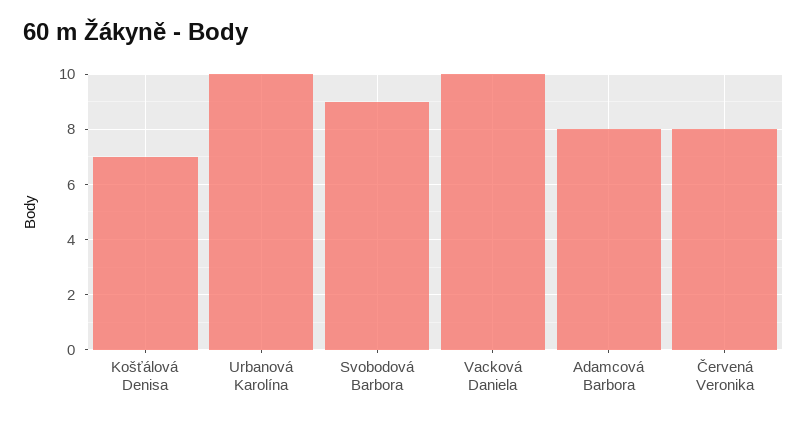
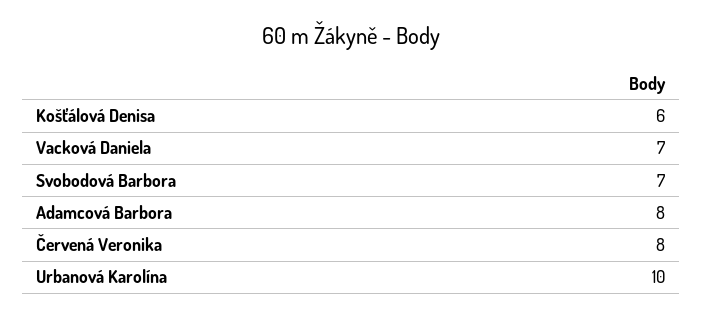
Košťálová Denisa: 7 -> 6
Svobodová Barbora: 9 -> 7
Vacková Daniela: 10 -> 7

